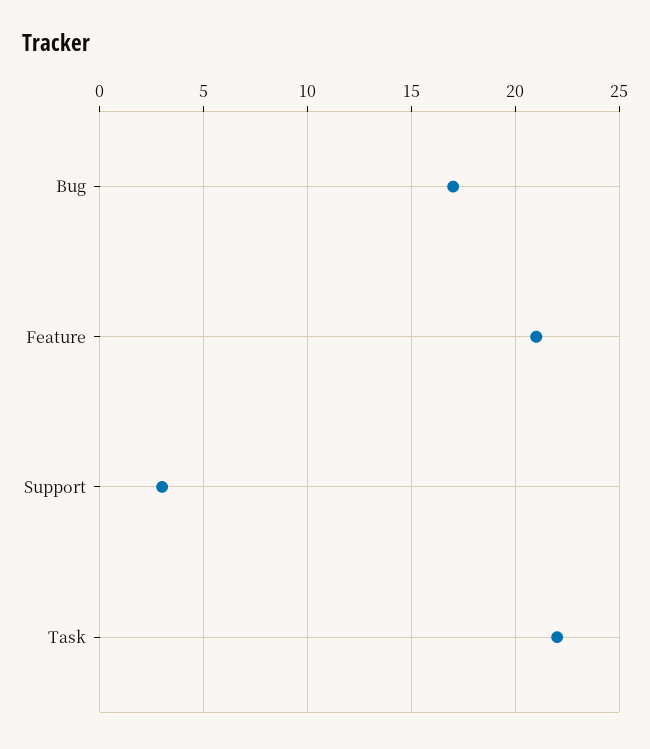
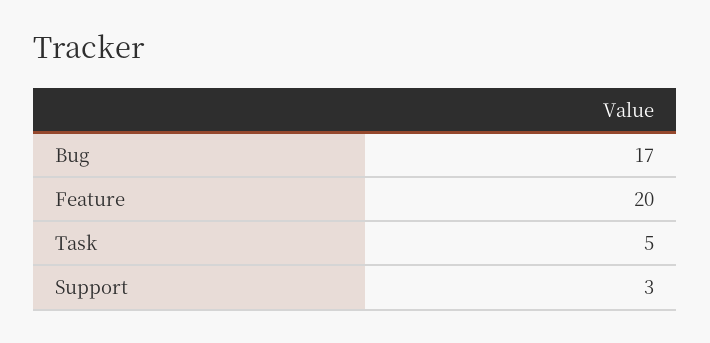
Feature: 21 -> 20
Task: 22 -> 5

